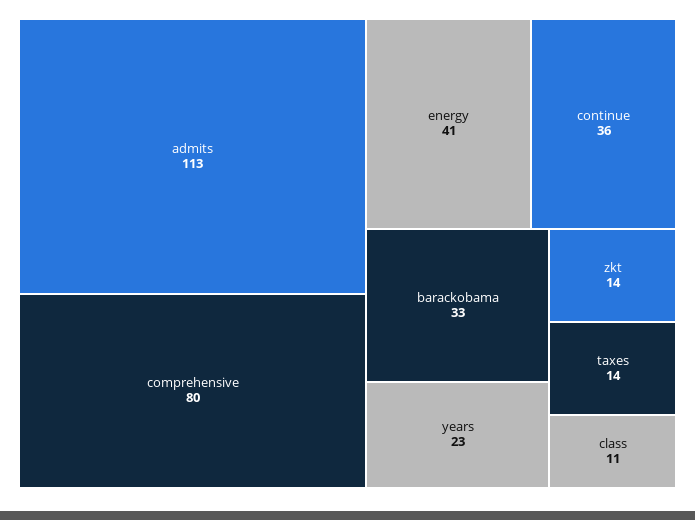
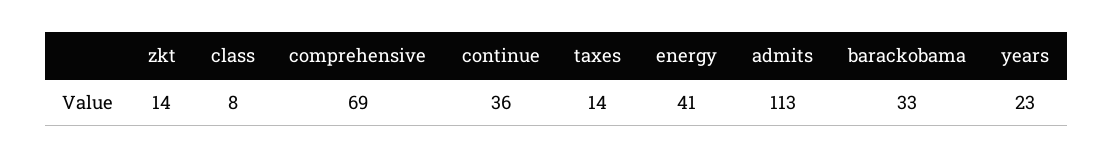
comprehensive: 80 -> 69
class: 11 -> 8

